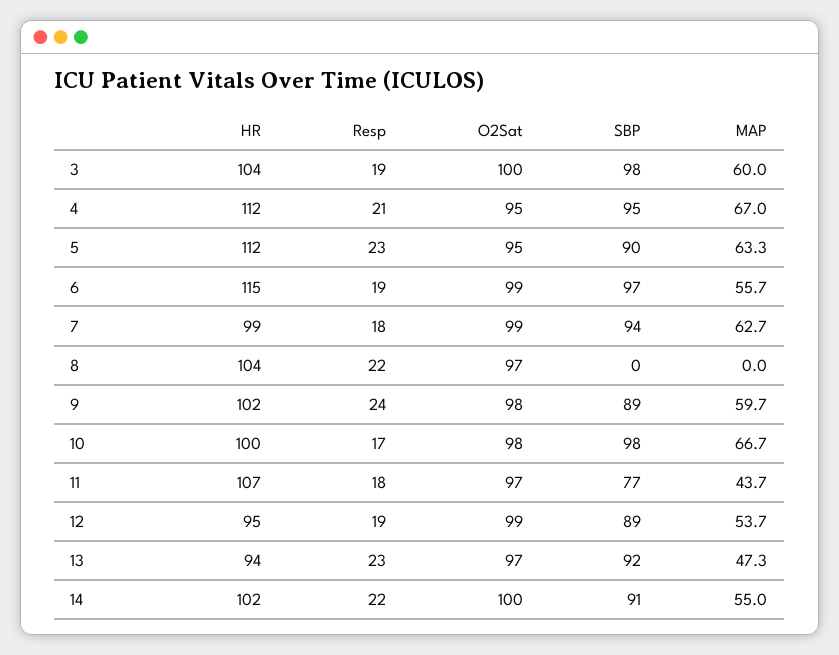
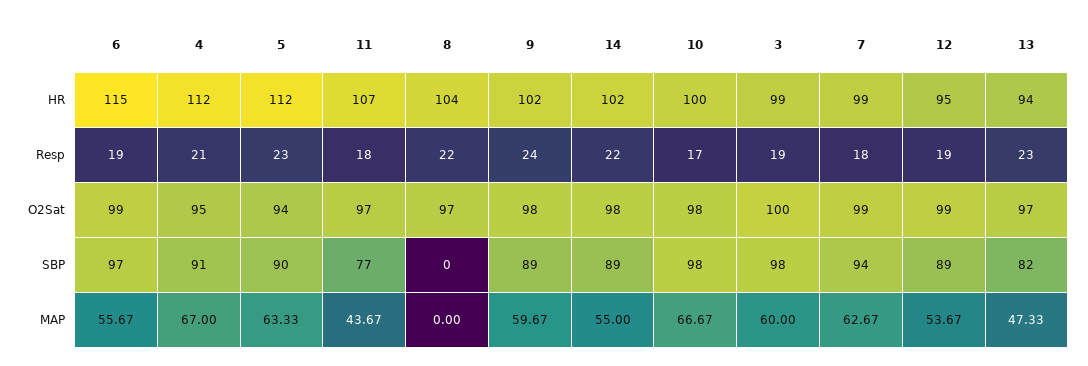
HR, 3: 104 -> 99
SBP, 4: 95 -> 91
O2Sat, 5: 95 -> 94
SBP, 13: 92 -> 82
O2Sat, 14: 100 -> 98
SBP, 14: 91 -> 89

